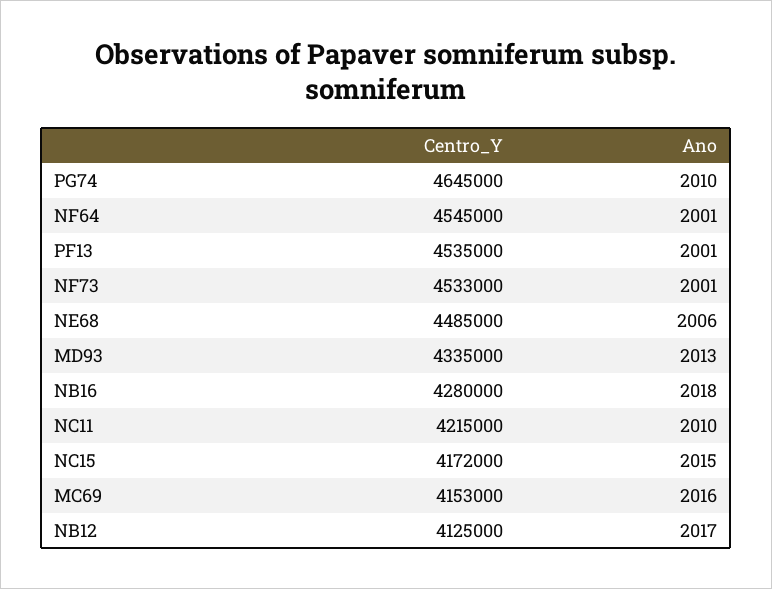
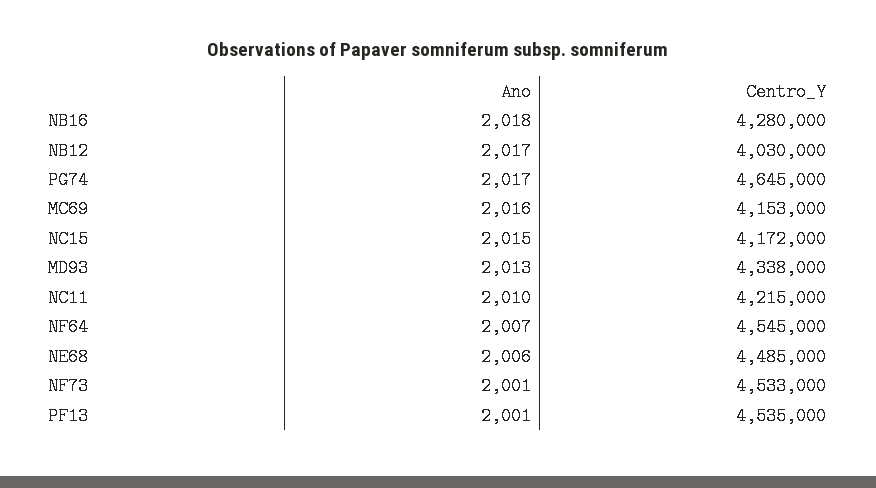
Ano, PG74: 2010 -> 2017
Ano, NF64: 2001 -> 2007
Centro_Y, MD93: 4335000 -> 4338000
Centro_Y, NB12: 4125000 -> 4030000

